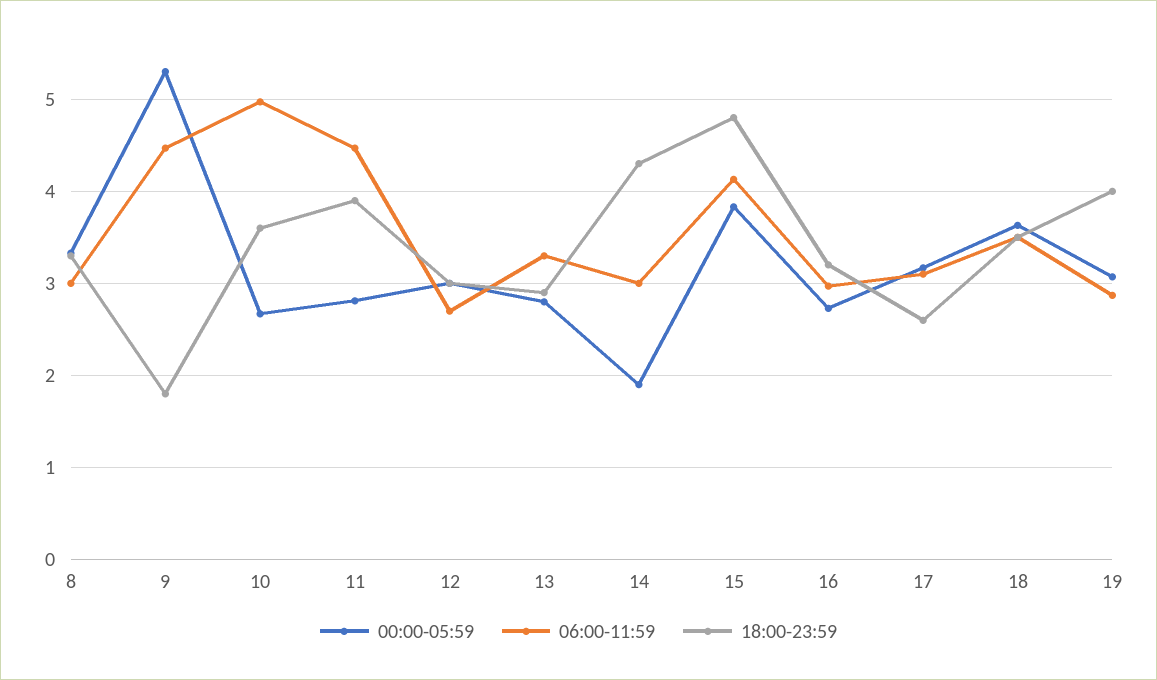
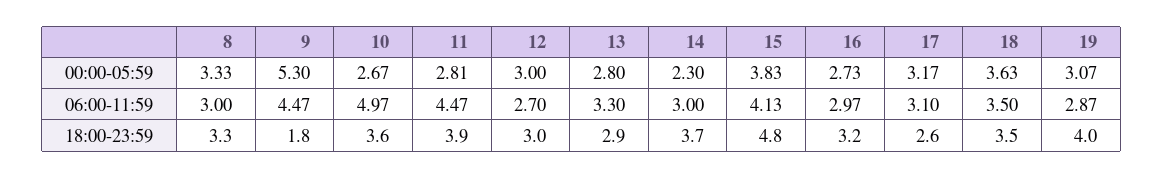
00:00-05:59, 14: 1.9 -> 2.3
18:00-23:59, 14: 4.3 -> 3.7

